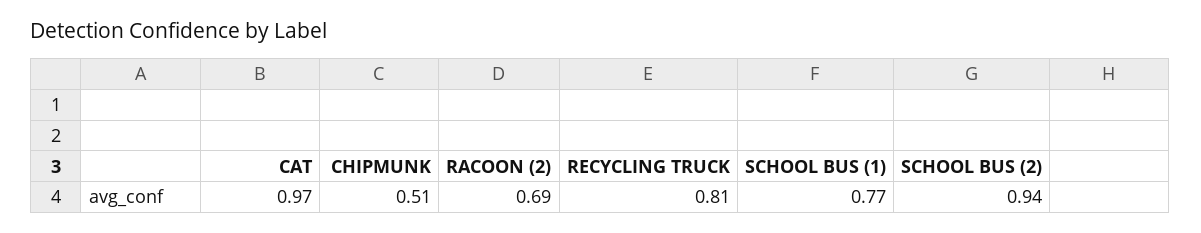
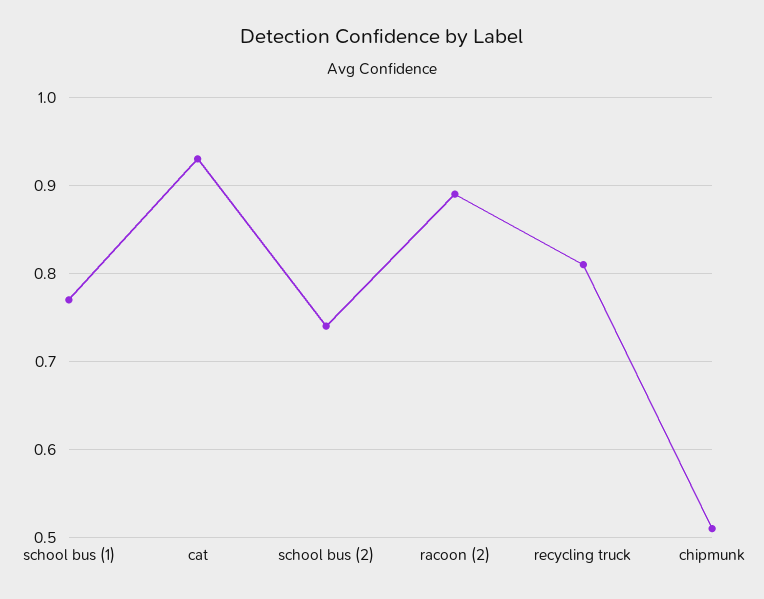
CAT: 0.97 -> 0.93
RACOON (2): 0.69 -> 0.89
SCHOOL BUS (2): 0.94 -> 0.74

